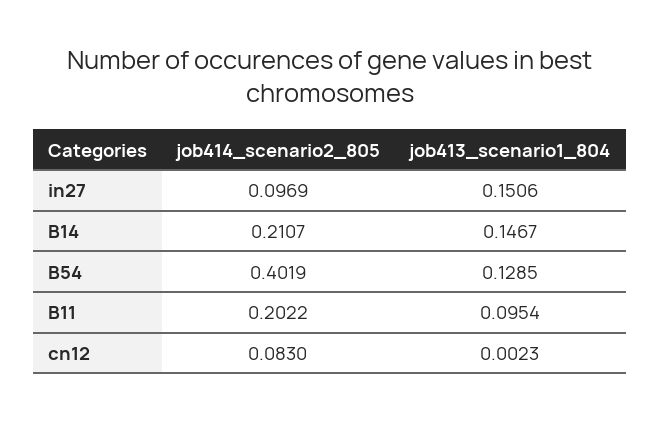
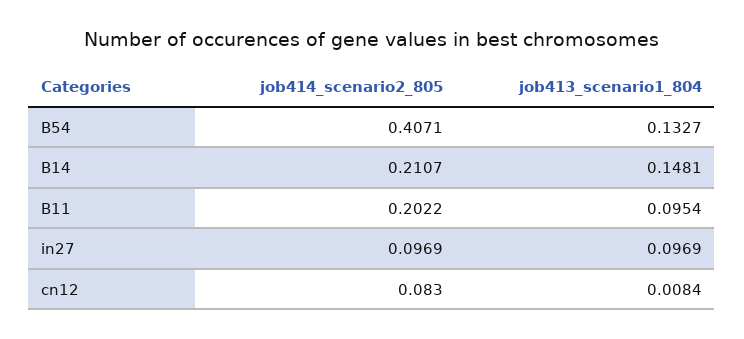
job413_scenario1_804, in27: 0.1506 -> 0.0969
job413_scenario1_804, B14: 0.1467 -> 0.1481
job414_scenario2_805, B54: 0.4019 -> 0.4071
job413_scenario1_804, B54: 0.1285 -> 0.1327
job413_scenario1_804, cn12: 0.0023 -> 0.0084

